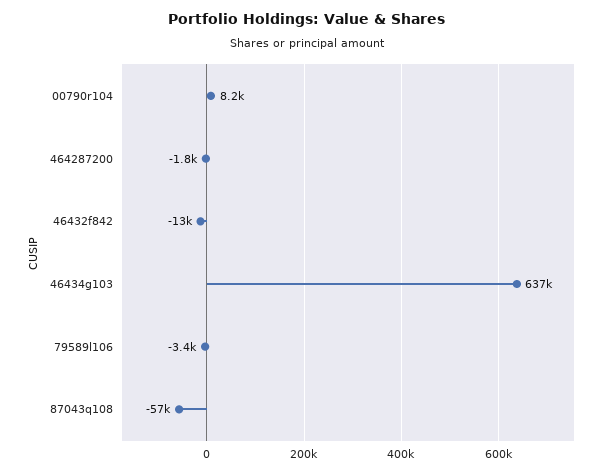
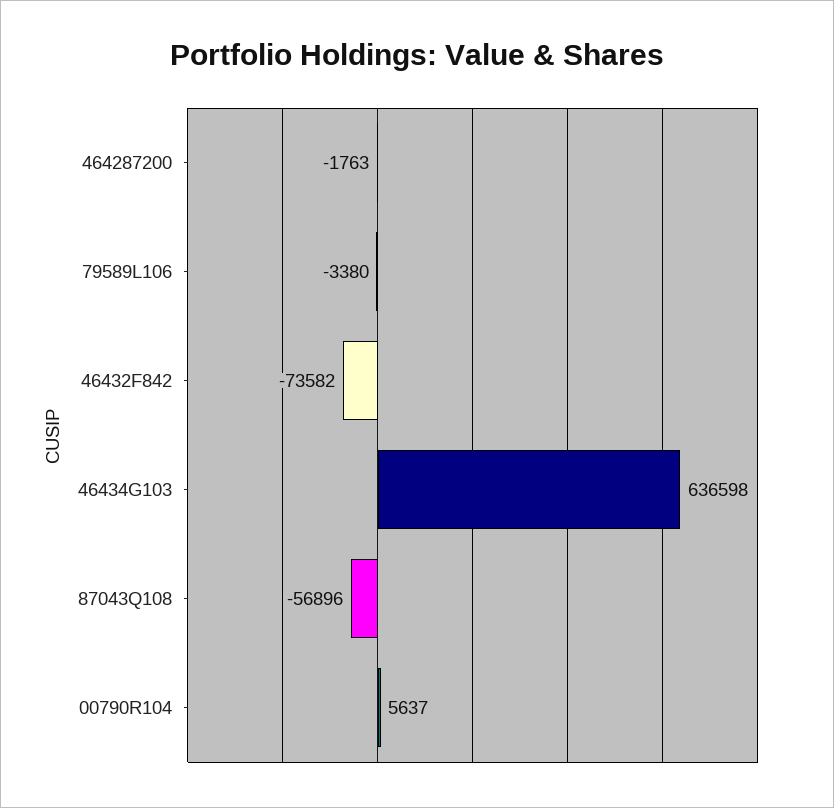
00790r104: 8200 -> 5637
46432f842: -13000 -> -73582

